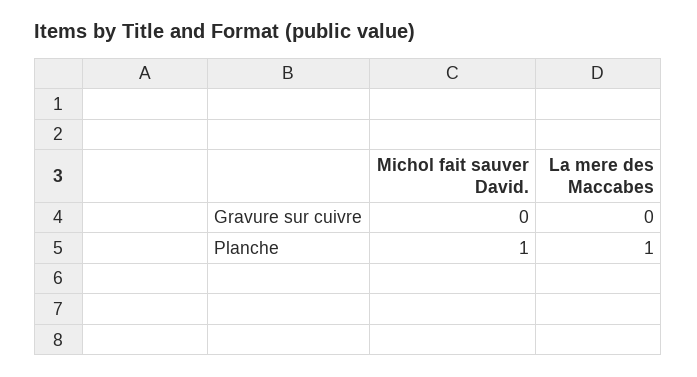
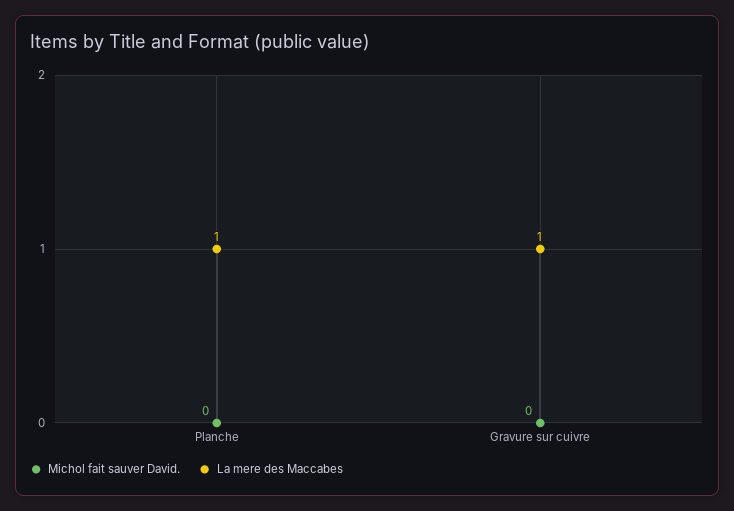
La mere des Maccabes, Gravure sur cuivre: 0 -> 1
Michol fait sauver David., Planche: 1 -> 0

